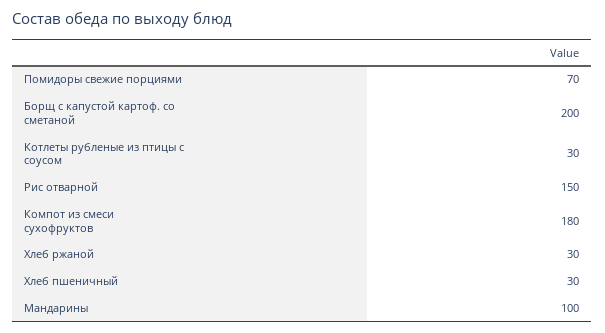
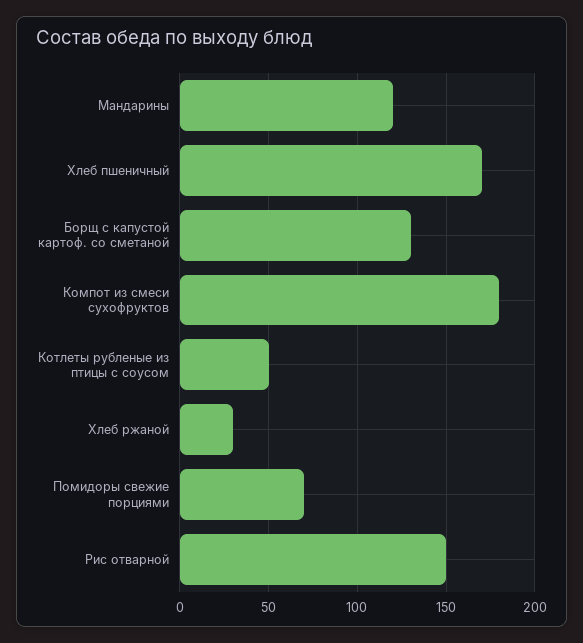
Борщ с капустой картоф. со сметаной: 200 -> 130
Котлеты рубленые из птицы с соусом: 30 -> 50
Хлеб пшеничный: 30 -> 170
Мандарины: 100 -> 120

